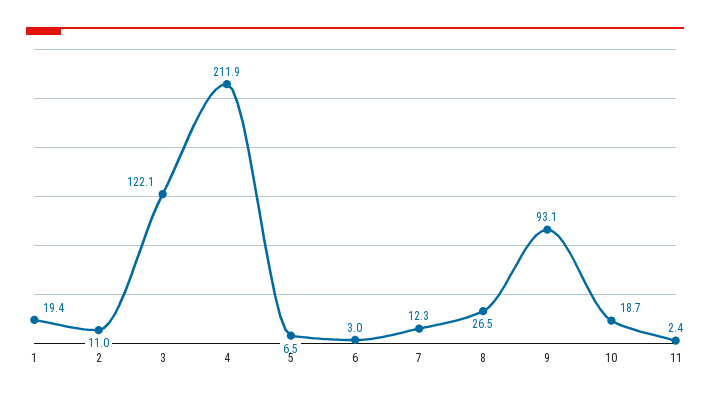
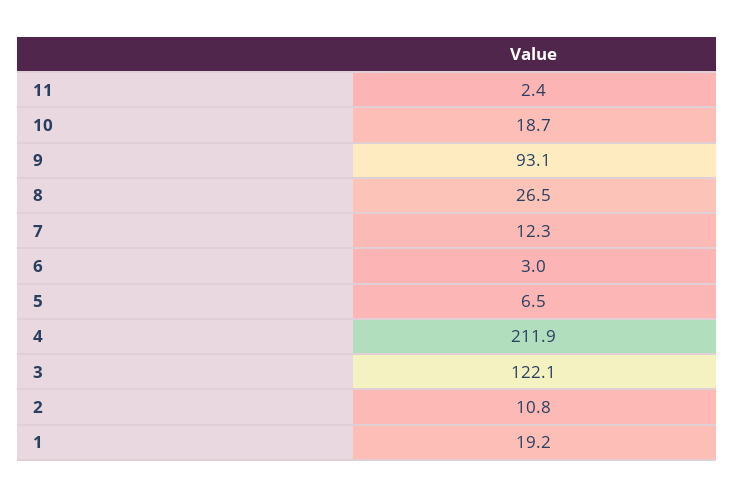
1: 19.4 -> 19.2
2: 11 -> 10.8

